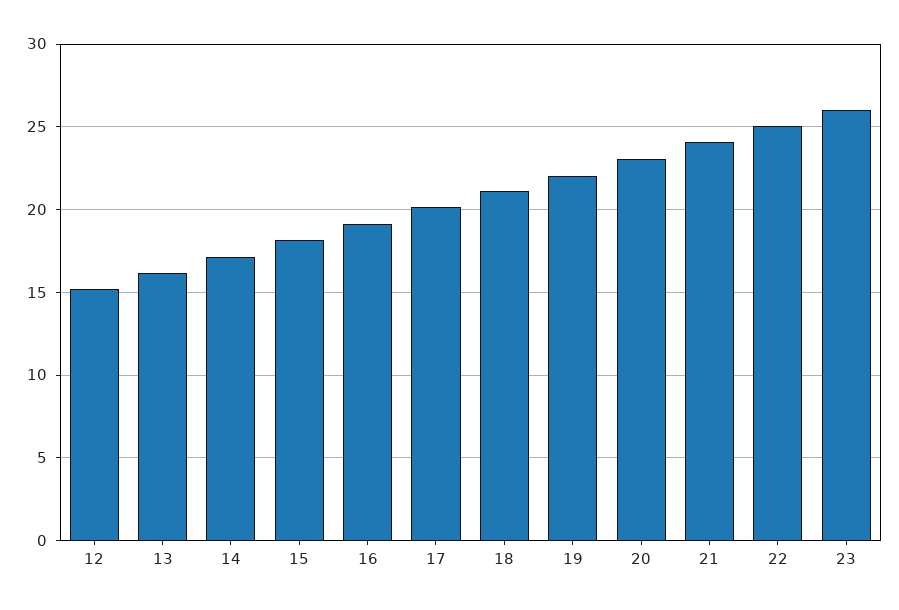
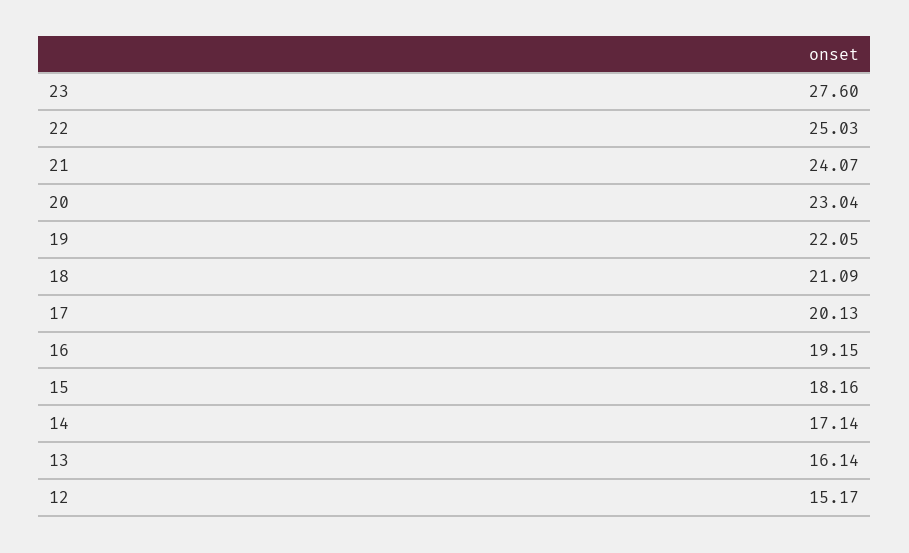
23: 26 -> 27.6

